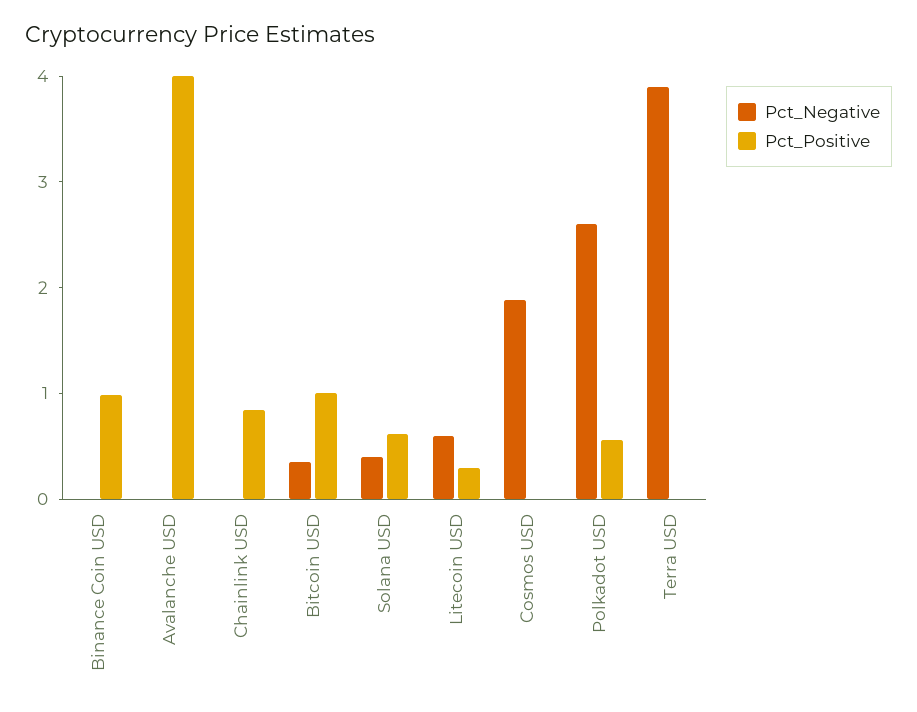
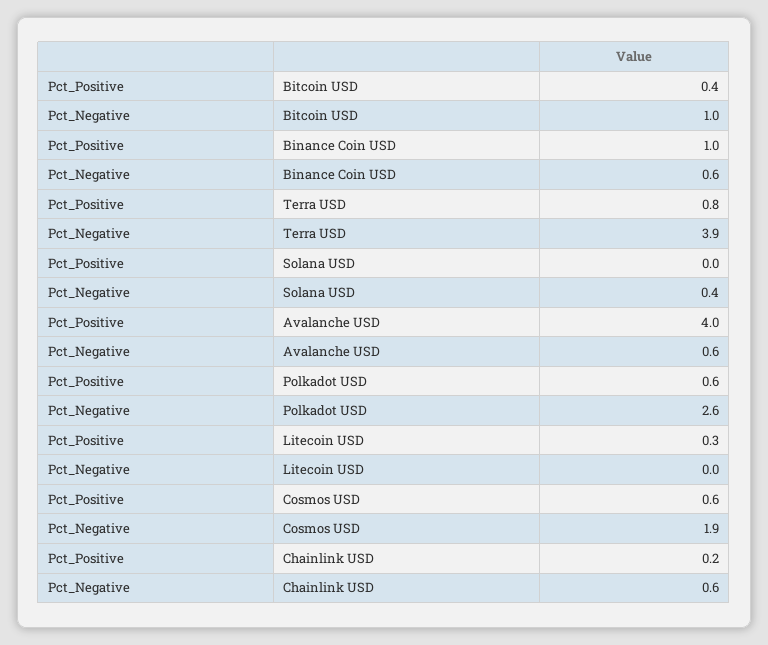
Pct_Negative, Binance Coin USD: 0 -> 0.6
Pct_Negative, Avalanche USD: 0 -> 0.6
Pct_Negative, Chainlink USD: 0 -> 0.6
Pct_Positive, Chainlink USD: 0.8 -> 0.2
Pct_Negative, Bitcoin USD: 0.4 -> 1
Pct_Positive, Bitcoin USD: 1 -> 0.4
Pct_Positive, Solana USD: 0.6 -> 0
Pct_Negative, Litecoin USD: 0.6 -> 0
Pct_Positive, Cosmos USD: 0 -> 0.6
Pct_Positive, Terra USD: 0 -> 0.8

